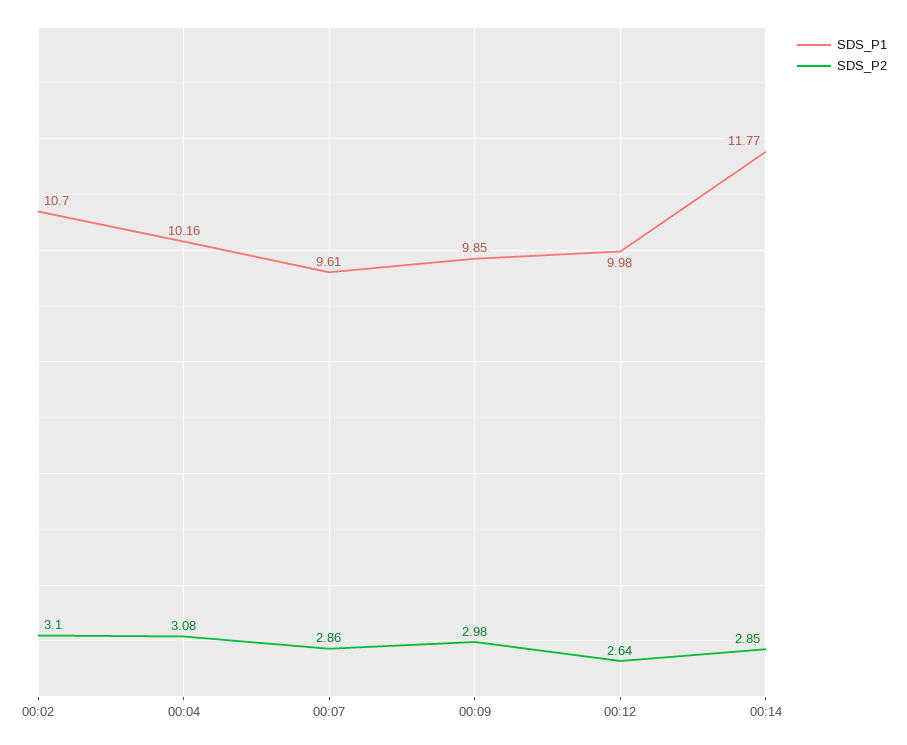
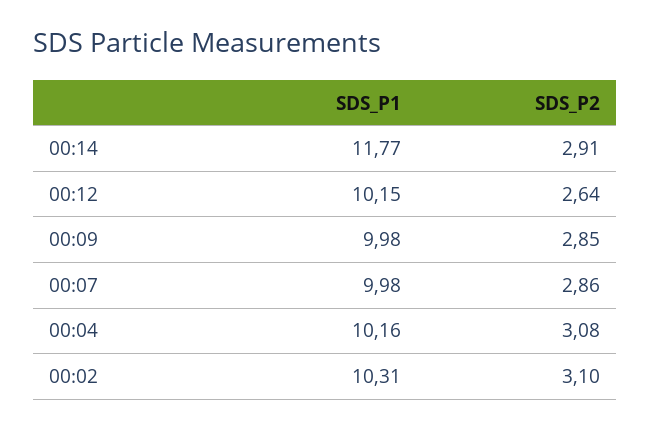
SDS_P1, 00:02: 10.7 -> 10.31
SDS_P1, 00:07: 9.61 -> 9.98
SDS_P1, 00:09: 9.85 -> 9.98
SDS_P2, 00:09: 2.98 -> 2.85
SDS_P1, 00:12: 9.98 -> 10.15
SDS_P2, 00:14: 2.85 -> 2.91

